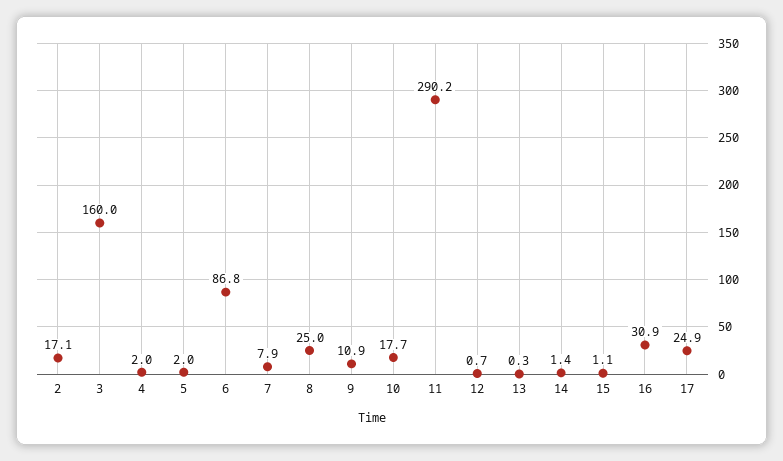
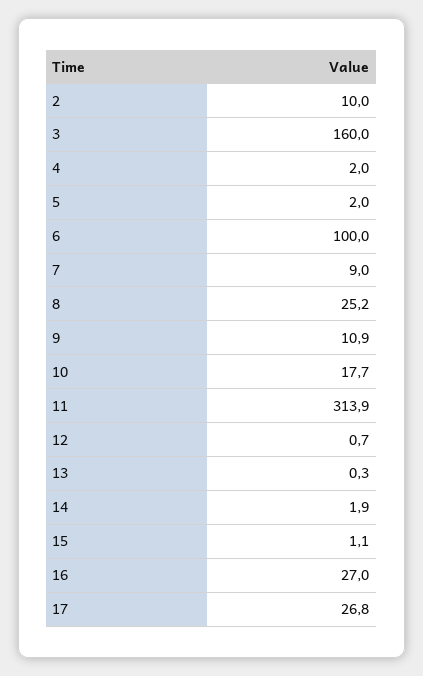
2: 17.1 -> 10
6: 86.8 -> 100
7: 7.9 -> 9
8: 25 -> 25.2
11: 290.2 -> 313.9
14: 1.4 -> 1.9
16: 30.9 -> 27
17: 24.9 -> 26.8

